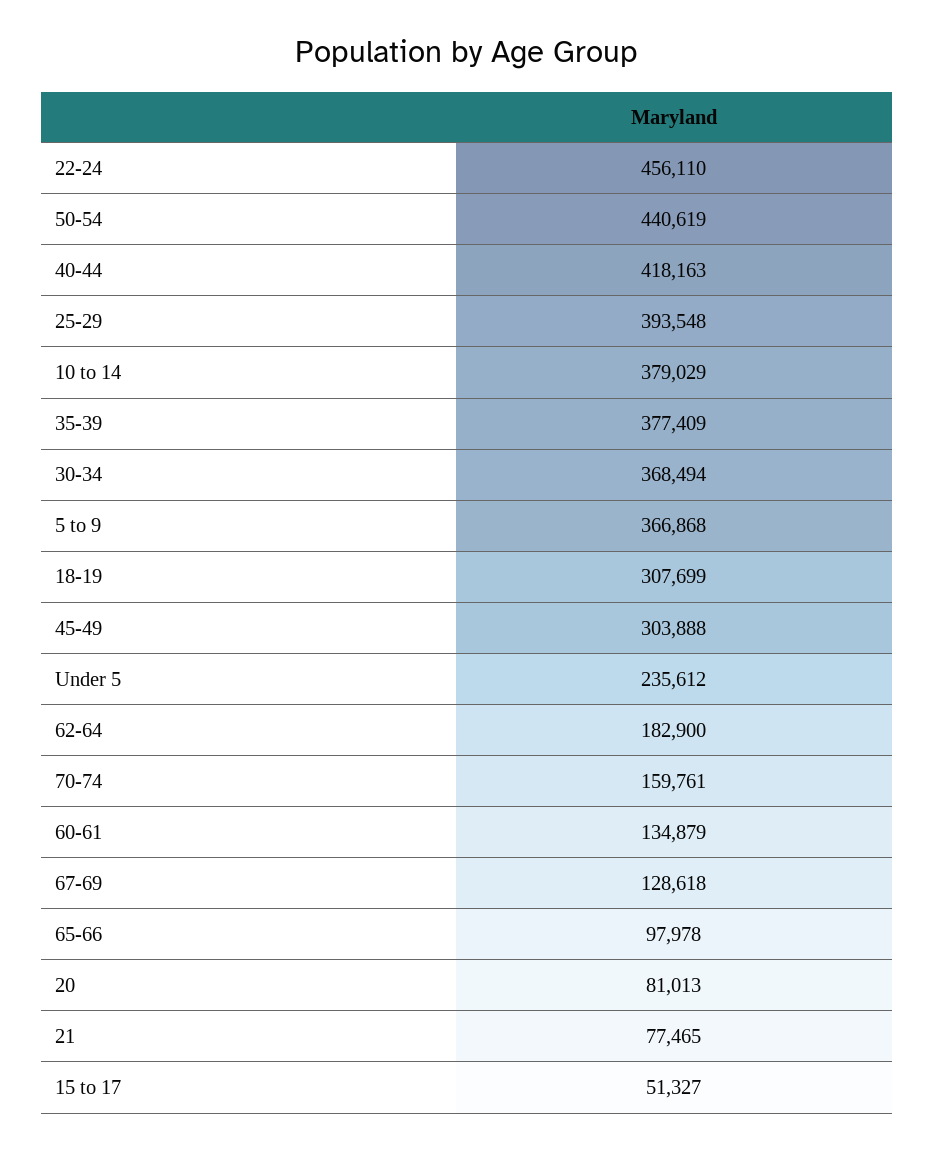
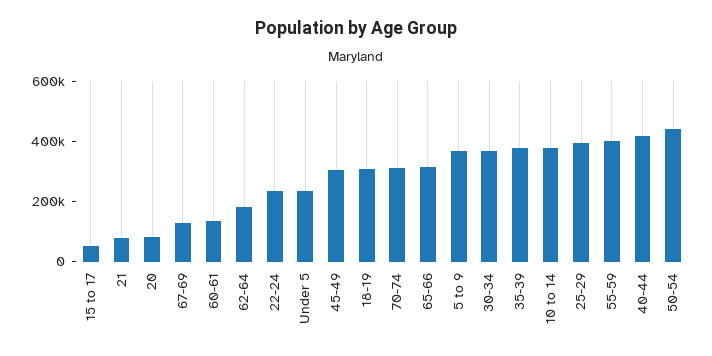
22-24: 456110 -> 250000
70-74: 159761 -> 300000
65-66: 97978 -> 300000
55-59: none -> 400000

